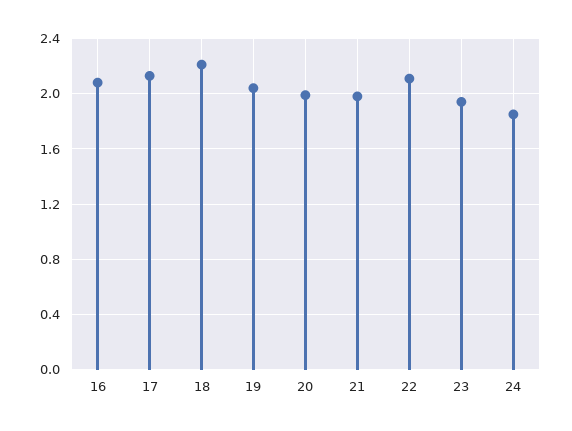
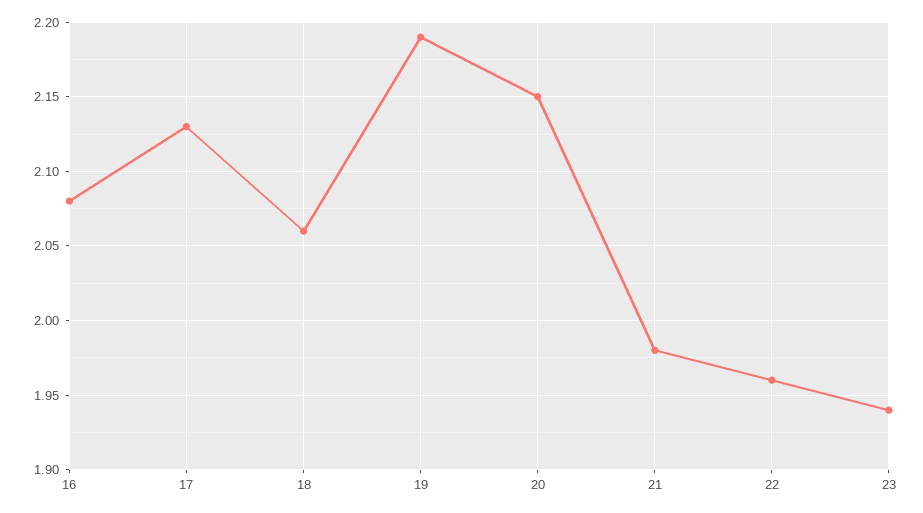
18: 2.2 -> 2.06
19: 2.05 -> 2.19
20: 2 -> 2.15
22: 2.1 -> 1.96
24: 1.85 -> none

